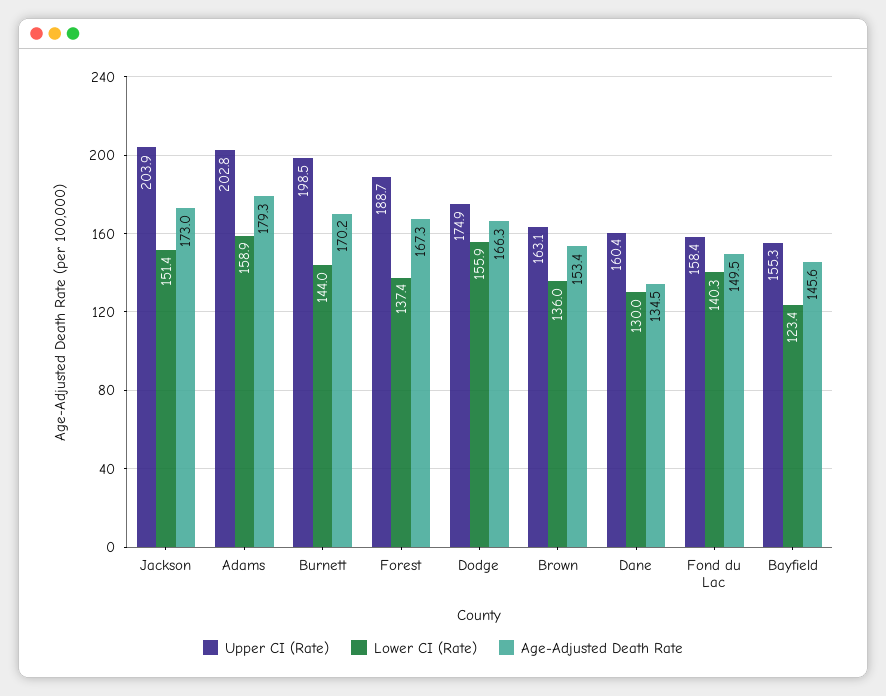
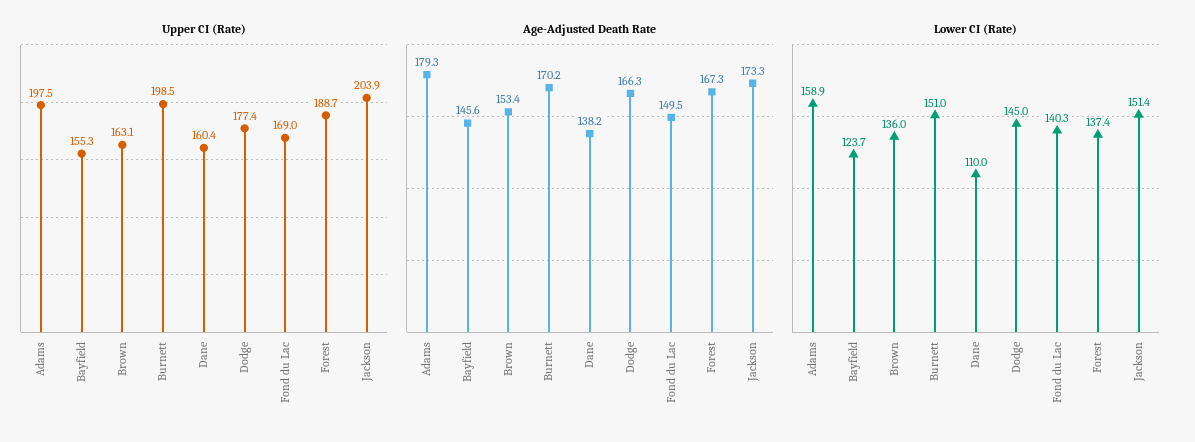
Age-Adjusted Death Rate, Jackson: 173 -> 173.3
Upper CI (Rate), Adams: 202.8 -> 197.5
Lower CI (Rate), Burnett: 144 -> 151
Upper CI (Rate), Dodge: 174.9 -> 177.4
Lower CI (Rate), Dodge: 155.9 -> 145
Lower CI (Rate), Dane: 130 -> 110
Age-Adjusted Death Rate, Dane: 134.5 -> 138.2
Upper CI (Rate), Fond du Lac: 158.4 -> 169
Lower CI (Rate), Bayfield: 123.4 -> 123.7

